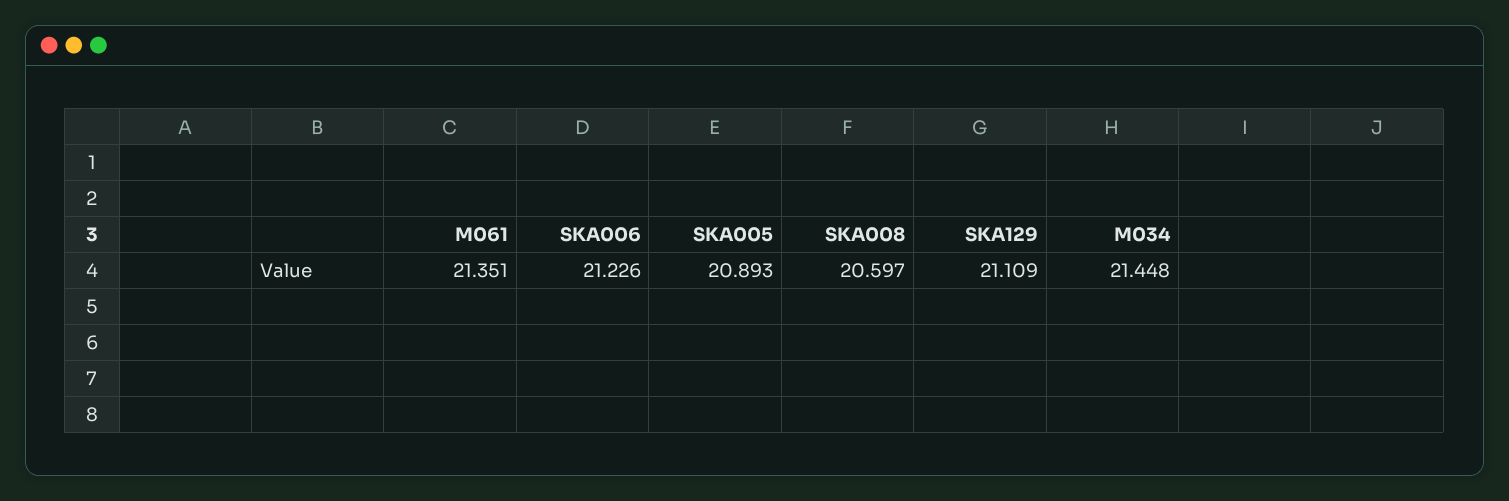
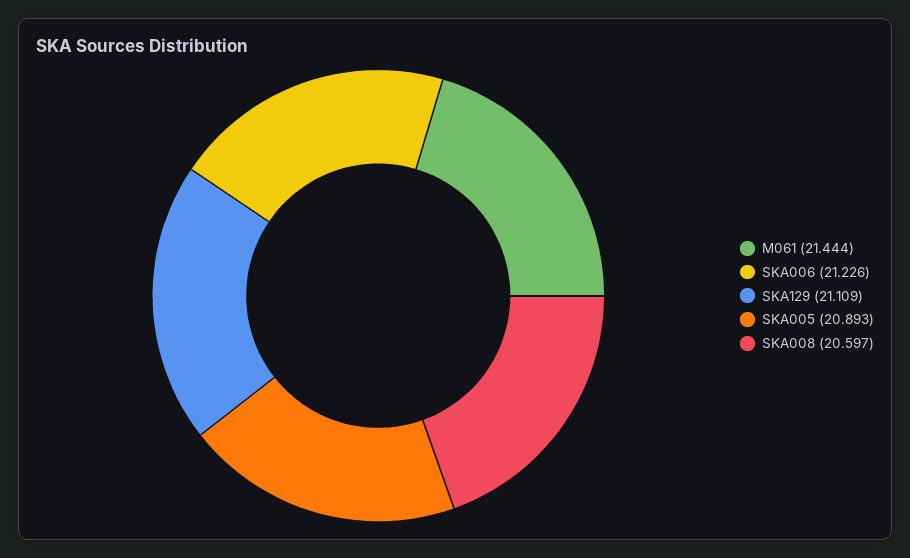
M061: 21.351 -> 21.444
M034: 21.448 -> none

